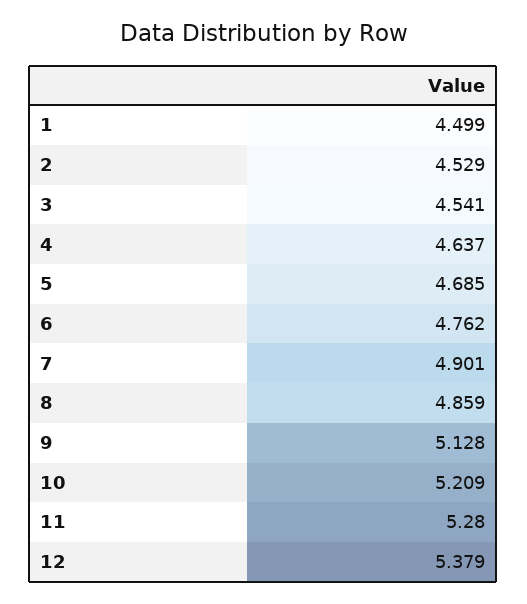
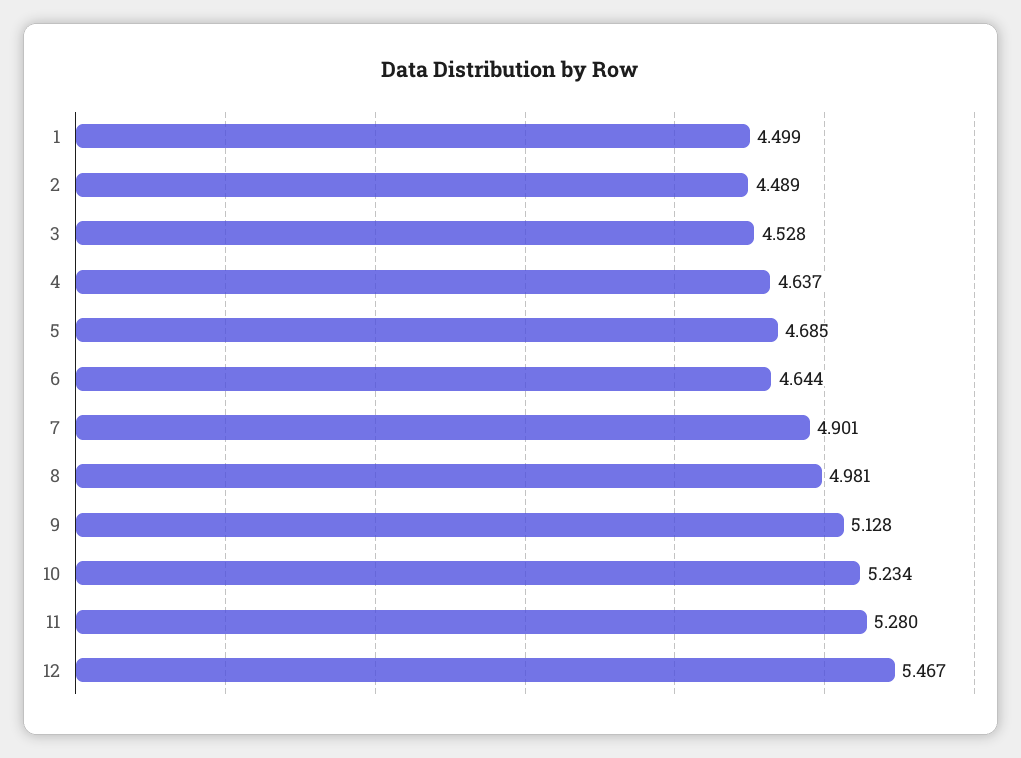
2: 4.529 -> 4.489
3: 4.541 -> 4.528
6: 4.762 -> 4.644
8: 4.859 -> 4.981
10: 5.209 -> 5.234
12: 5.379 -> 5.467

